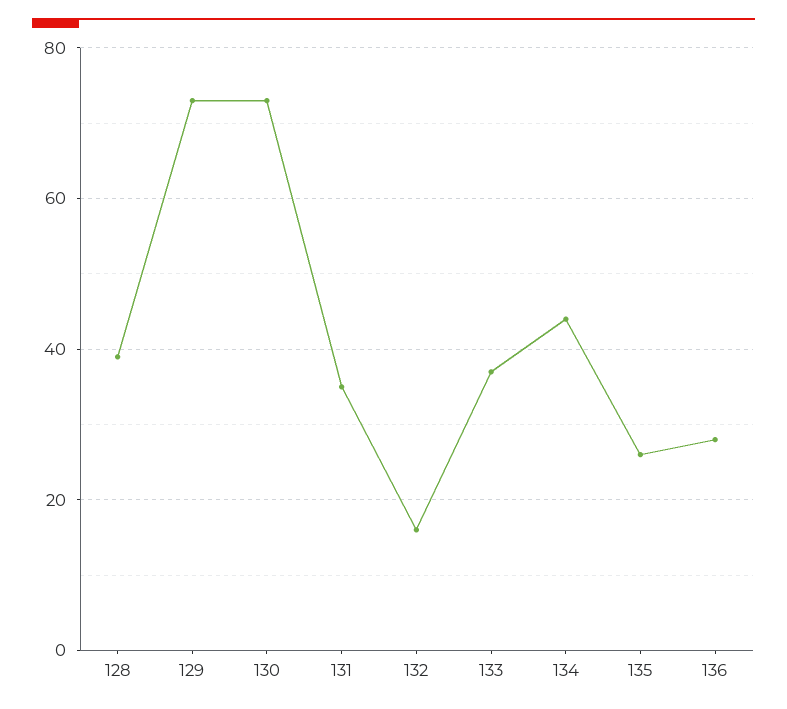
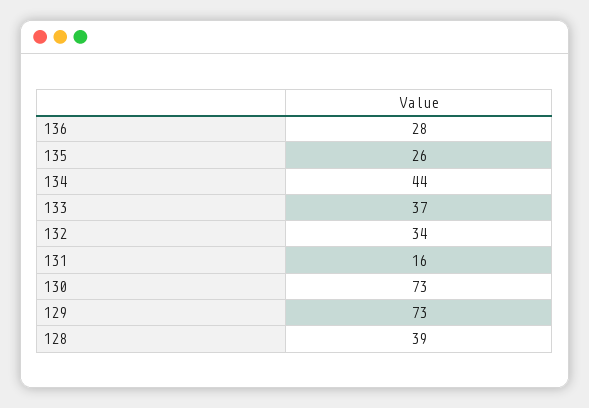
131: 35 -> 16
132: 15 -> 34

